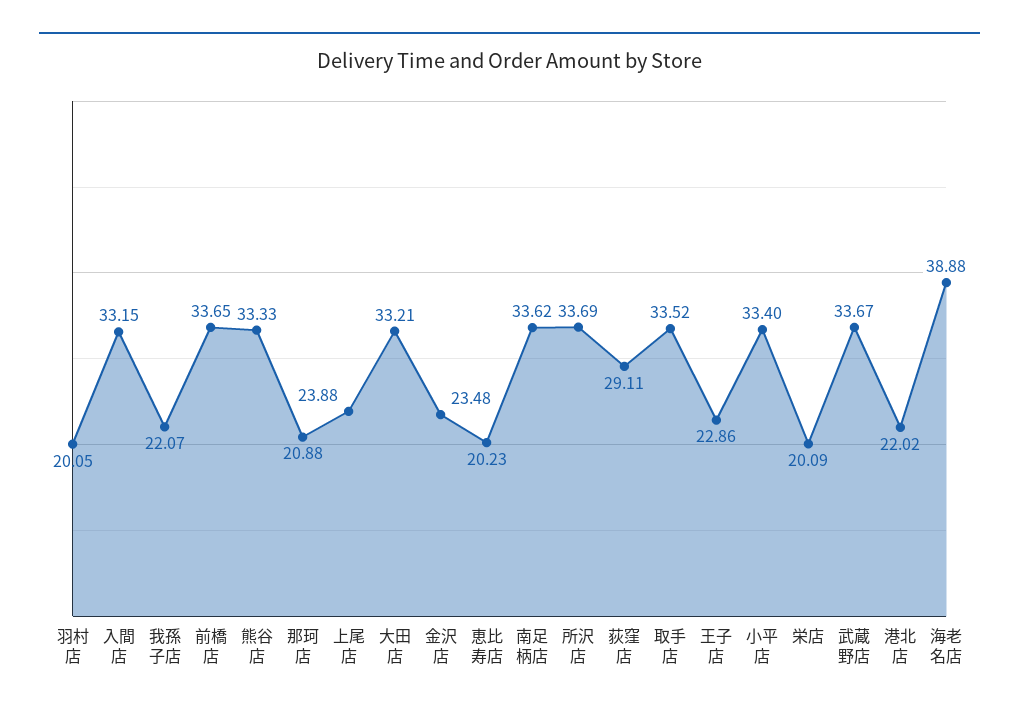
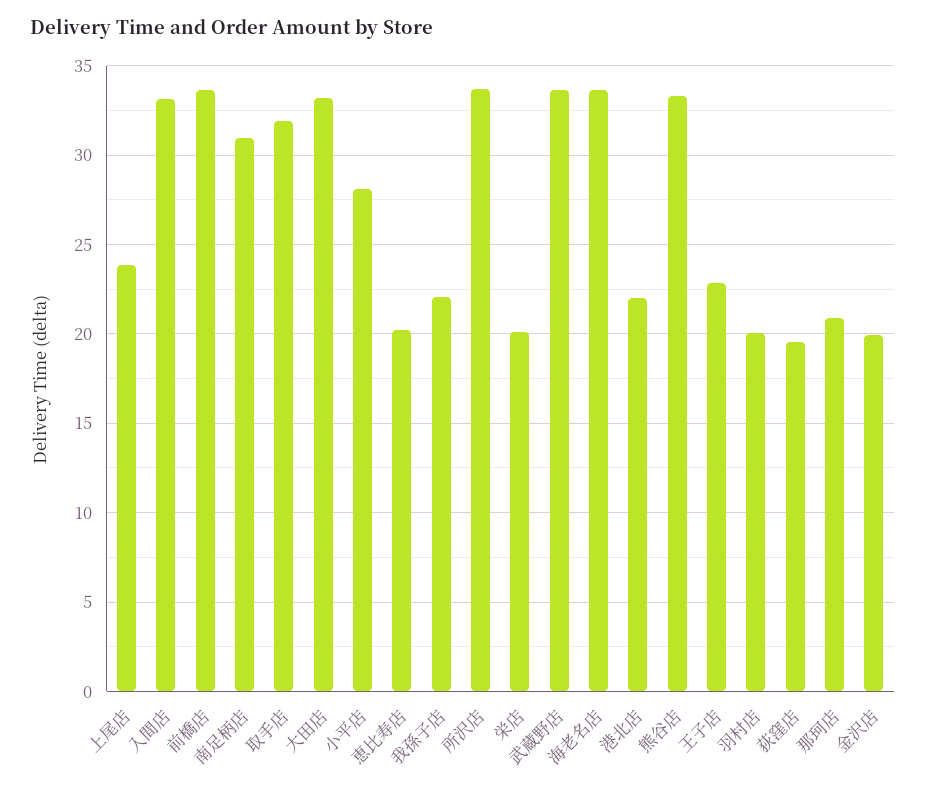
金沢店: 23.48 -> 20
南足柄店: 33.62 -> 31
荻窪店: 29.11 -> 19.5
取手店: 33.52 -> 32
小平店: 33.4 -> 28
海老名店: 38.88 -> 33.5

